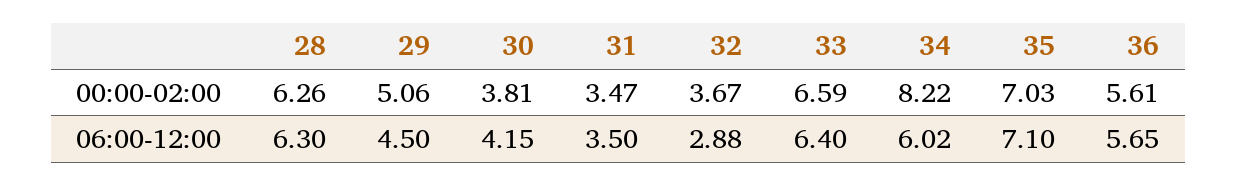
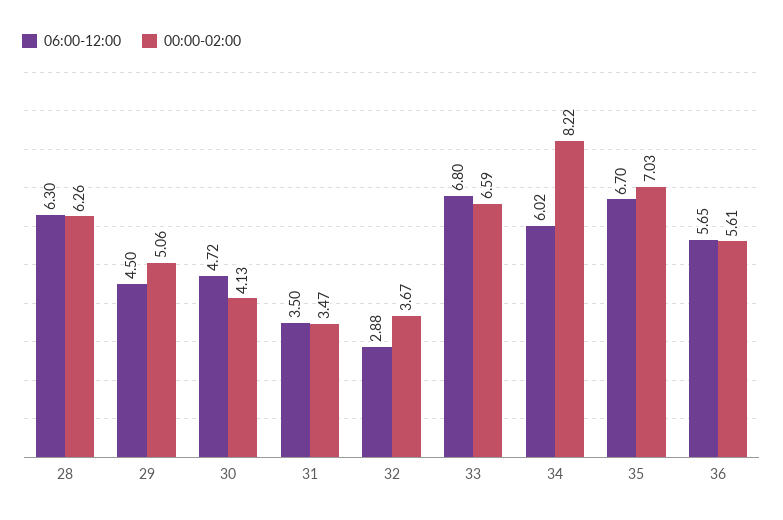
00:00-02:00, 30: 3.81 -> 4.13
06:00-12:00, 30: 4.15 -> 4.72
06:00-12:00, 33: 6.4 -> 6.8
06:00-12:00, 35: 7.1 -> 6.7

